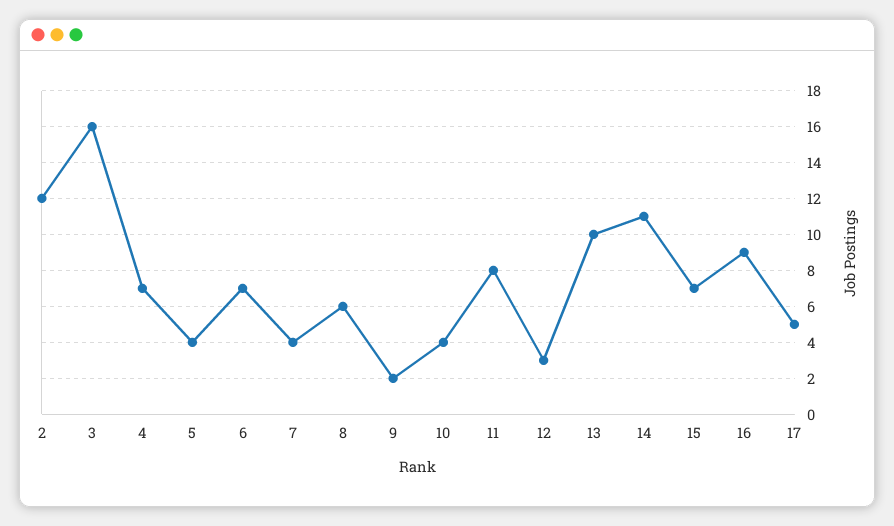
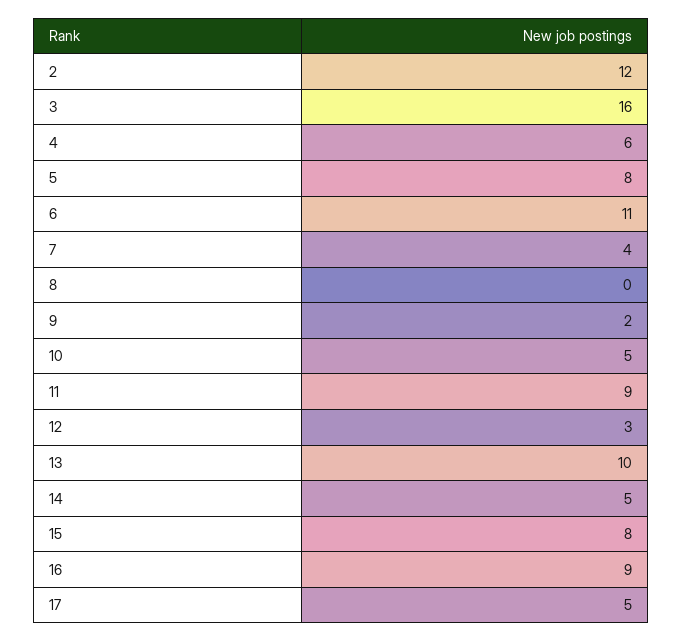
4: 7 -> 6
5: 4 -> 8
6: 7 -> 11
8: 6 -> 0
10: 4 -> 5
11: 8 -> 9
14: 11 -> 5
15: 7 -> 8

